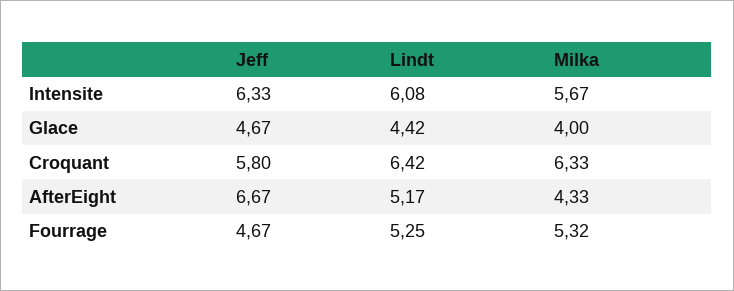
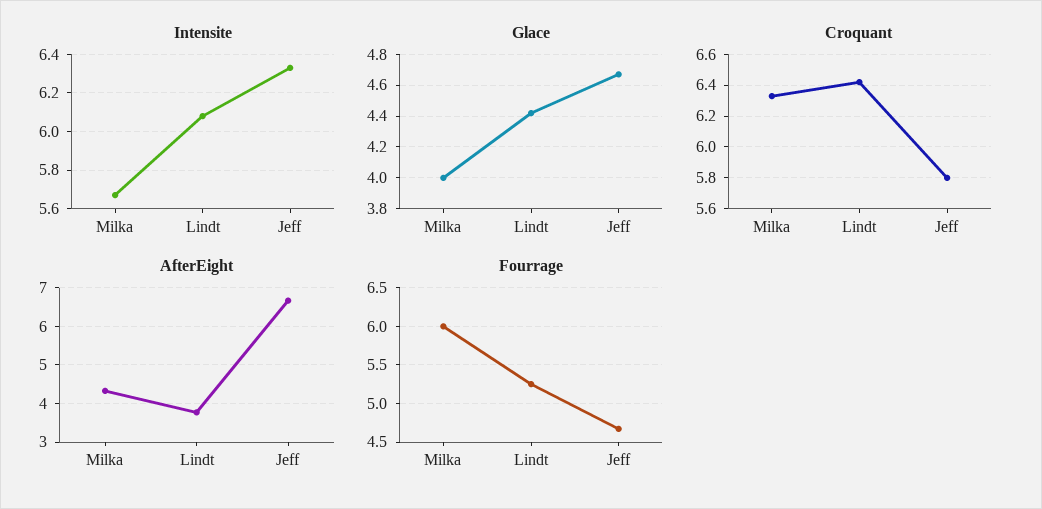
AfterEight, Lindt: 5.17 -> 3.8
Fourrage, Milka: 5.32 -> 6

